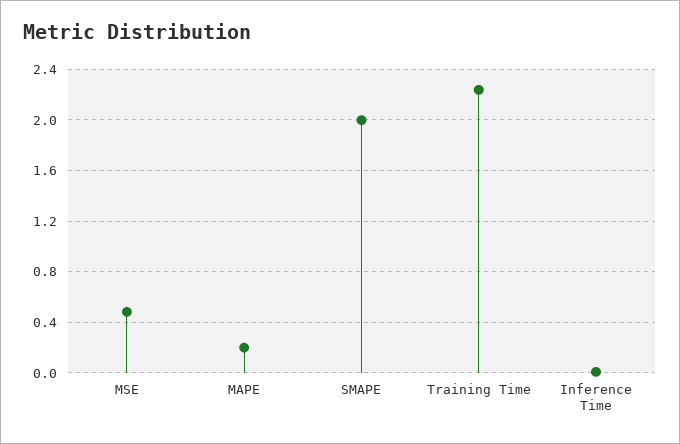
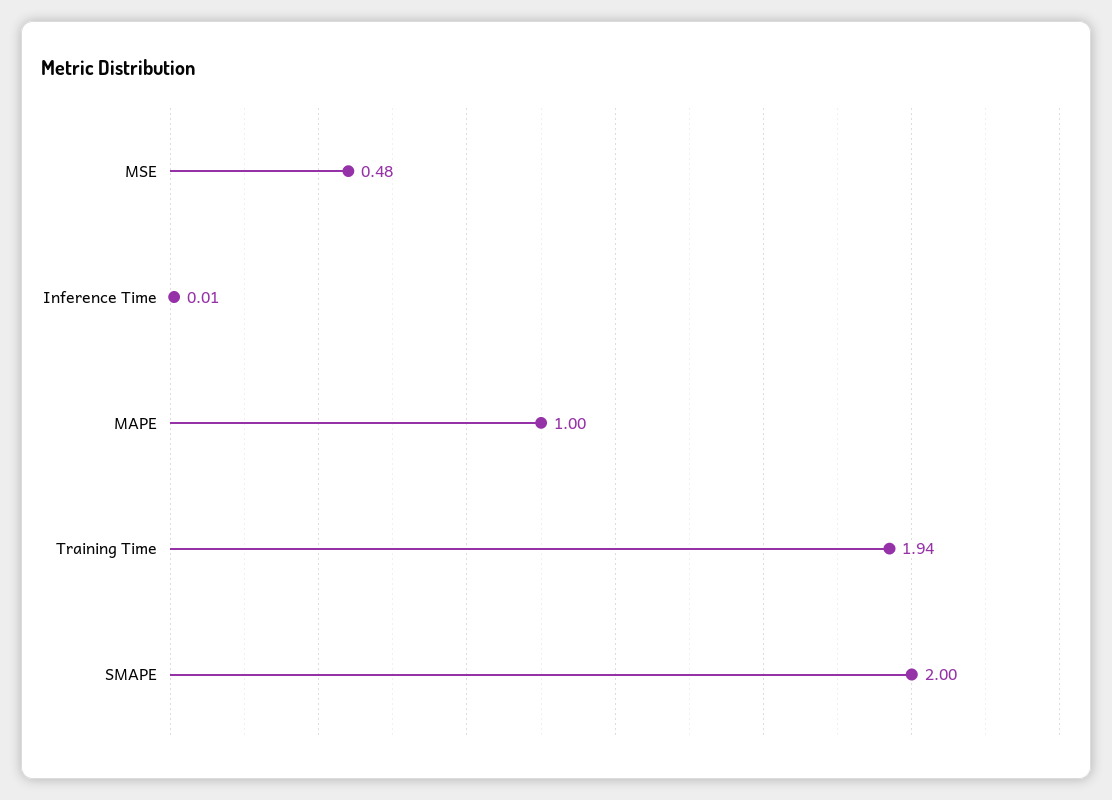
MAPE: 0.2 -> 1
Training Time: 2.25 -> 1.94

